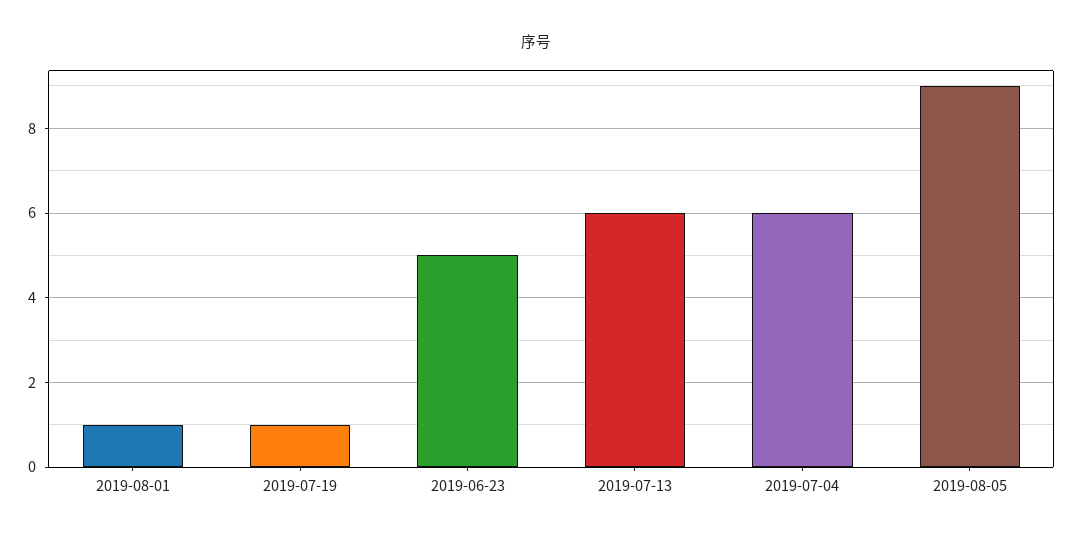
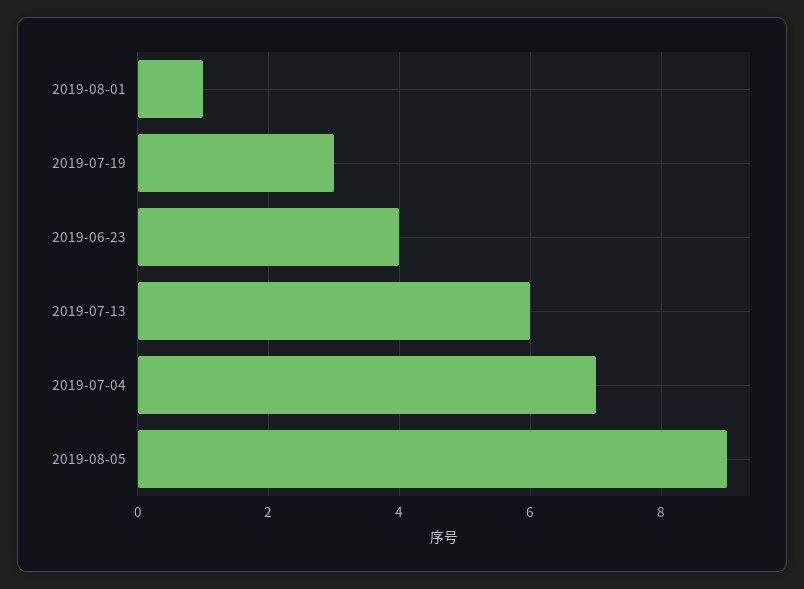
2019-07-19: 1 -> 3
2019-06-23: 5 -> 4
2019-07-04: 6 -> 7

